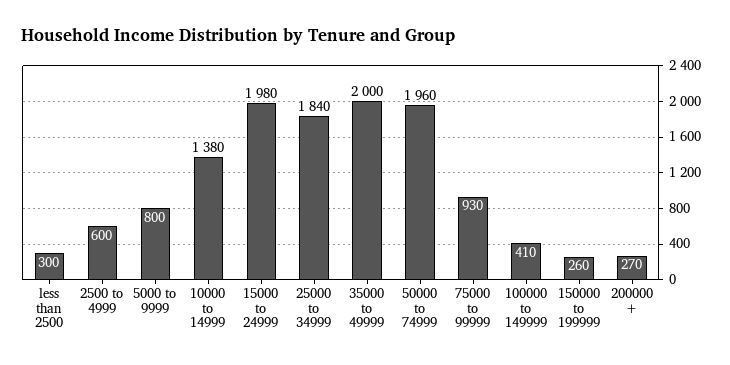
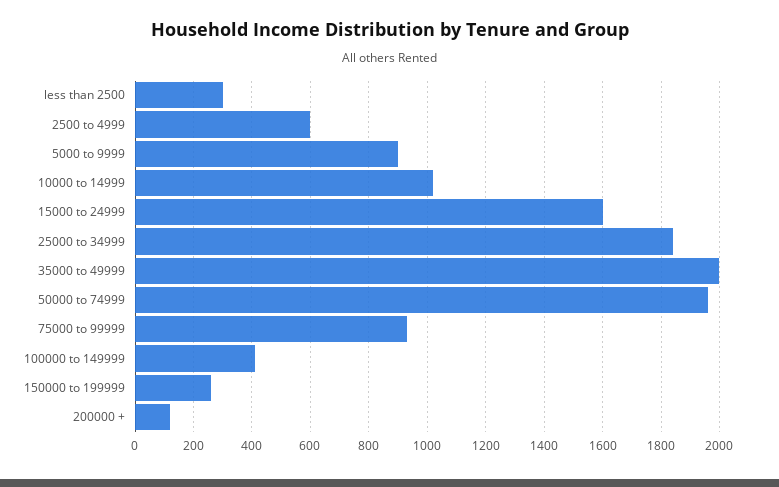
5000 to 9999: 800 -> 900
10000 to 14999: 1380 -> 1025
15000 to 24999: 1980 -> 1600
200000 +: 270 -> 125

